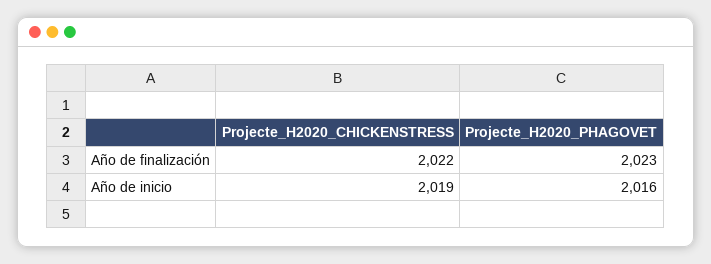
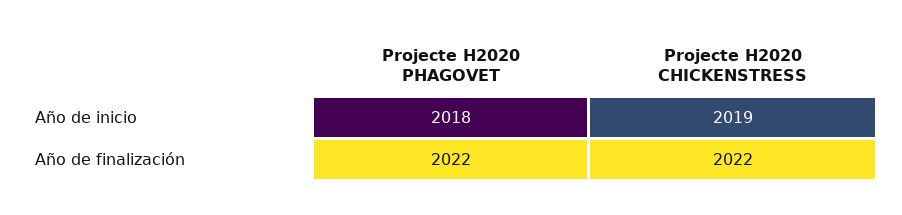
Projecte_H2020_PHAGOVET, Año de finalización: 2023 -> 2022
Projecte_H2020_PHAGOVET, Año de inicio: 2016 -> 2018

